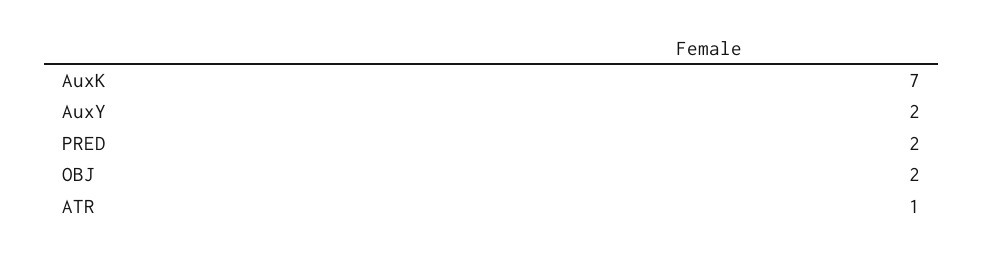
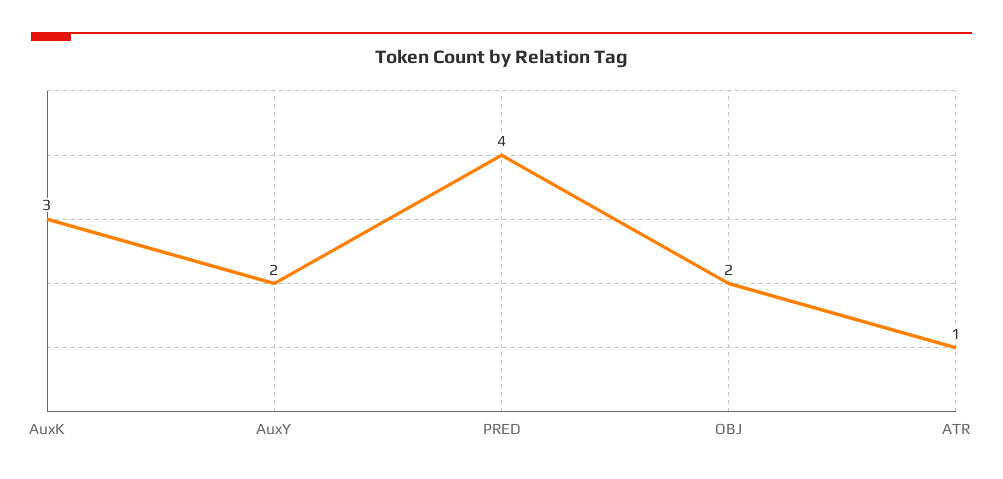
AuxK: 7 -> 3
PRED: 2 -> 4

